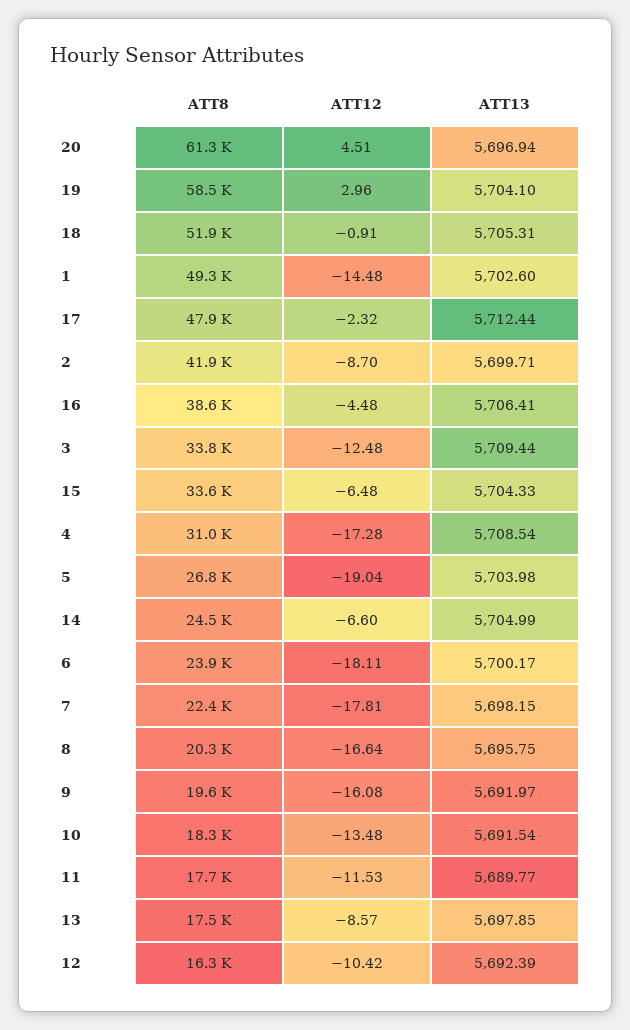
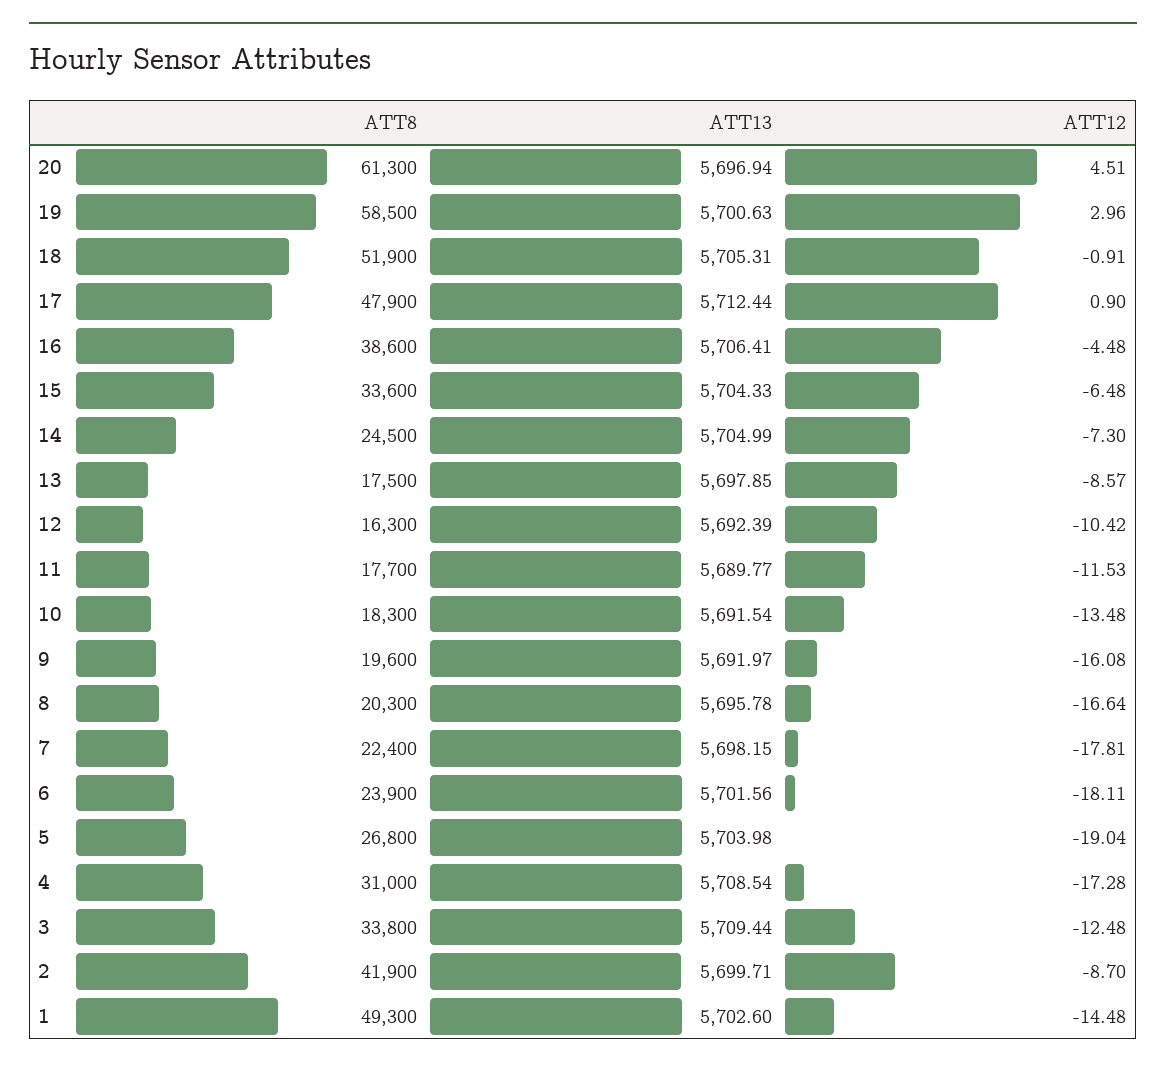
ATT13, 19: 5704.1 -> 5700.63
ATT12, 17: -2.32 -> 0.9
ATT12, 14: -6.6 -> -7.3
ATT13, 6: 5700.17 -> 5701.56
ATT13, 8: 5695.75 -> 5695.78

